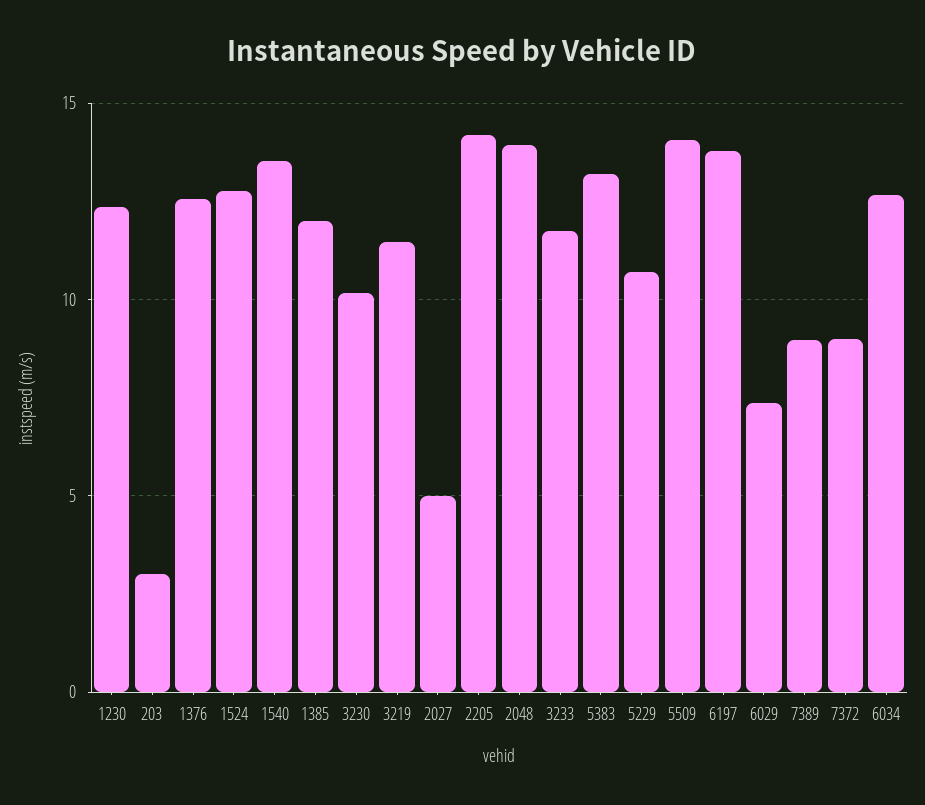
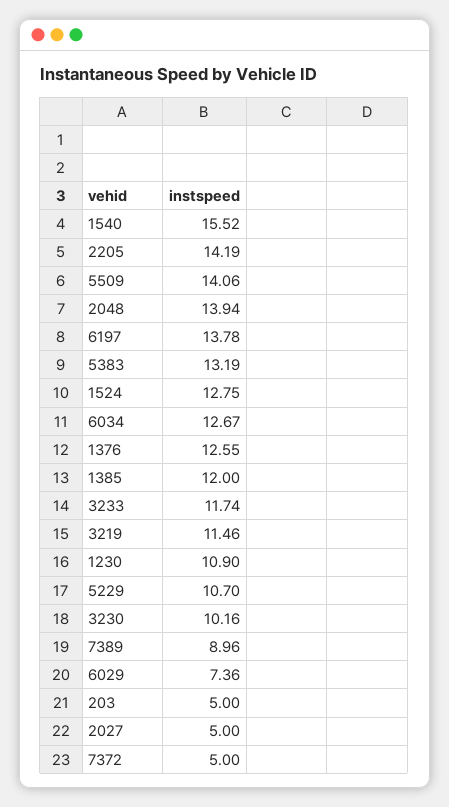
1230: 12.5 -> 10.9
203: 3 -> 5
1540: 13.5 -> 15.52
7372: 9 -> 5

